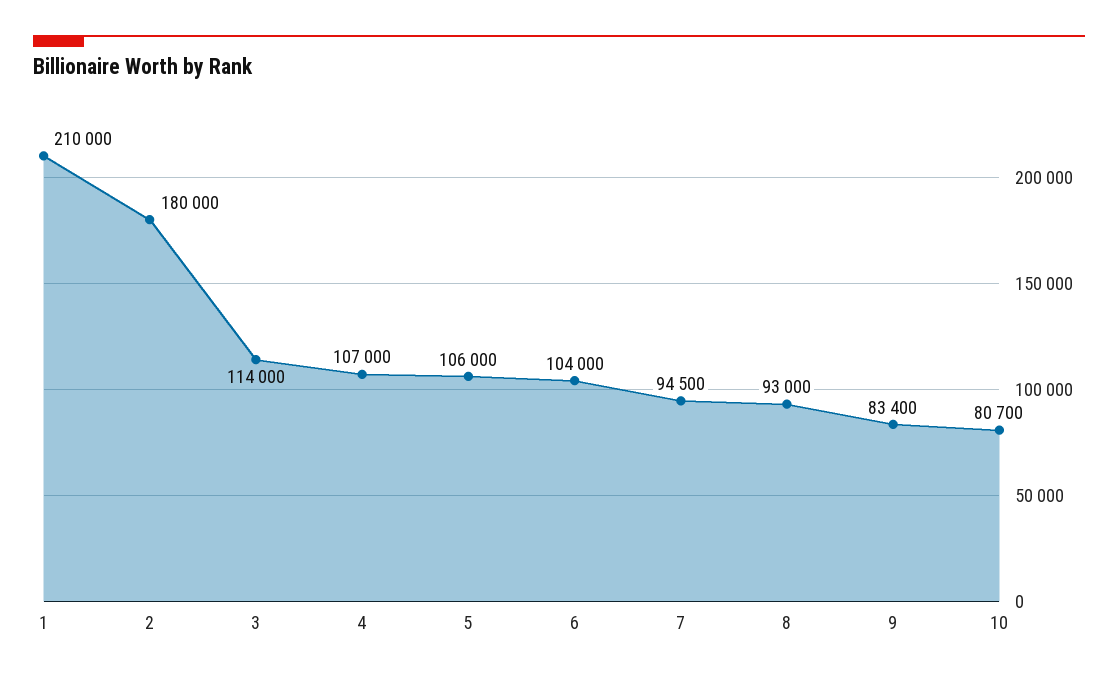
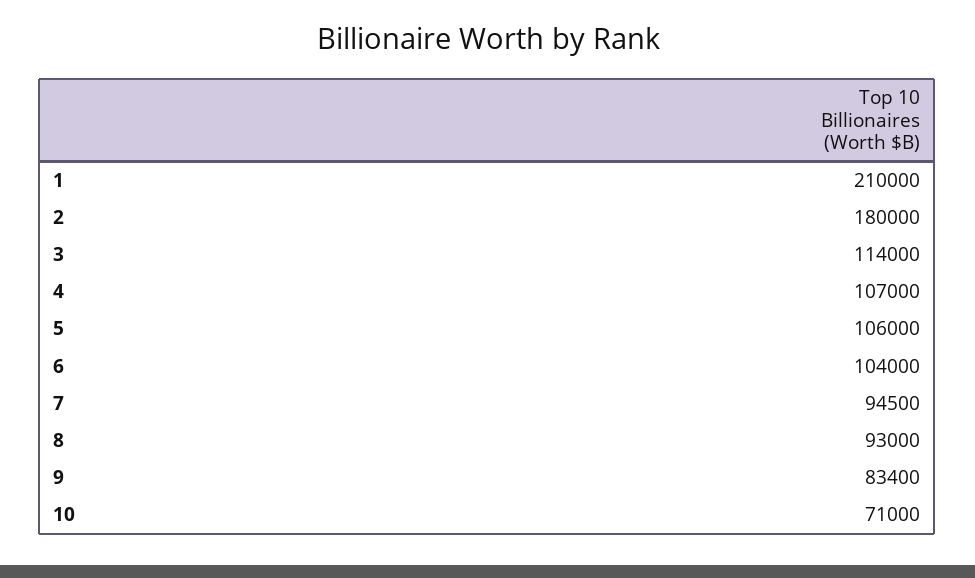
10: 80700 -> 71000

